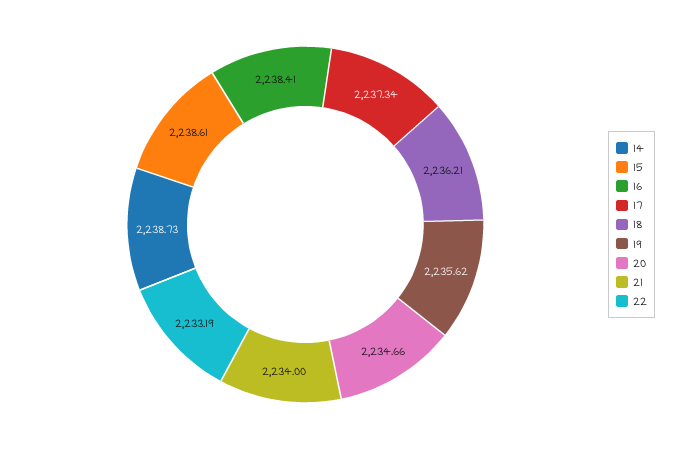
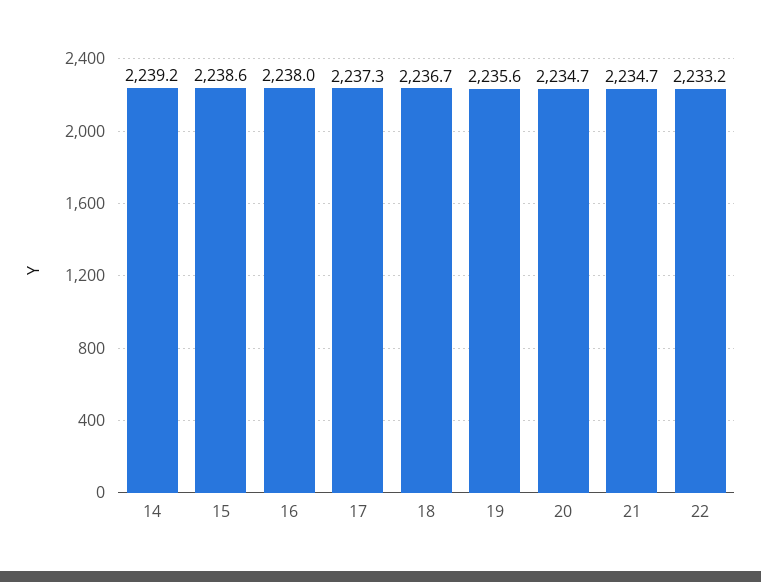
14: 2238.73 -> 2239.2
16: 2238.41 -> 2238
18: 2236.21 -> 2236.7
21: 2234 -> 2234.7

